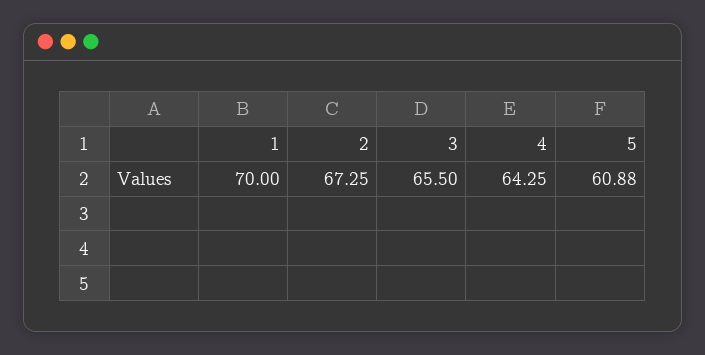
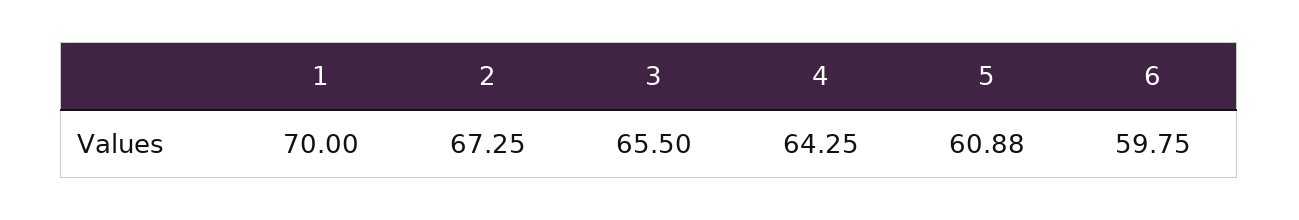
6: none -> 59.75

